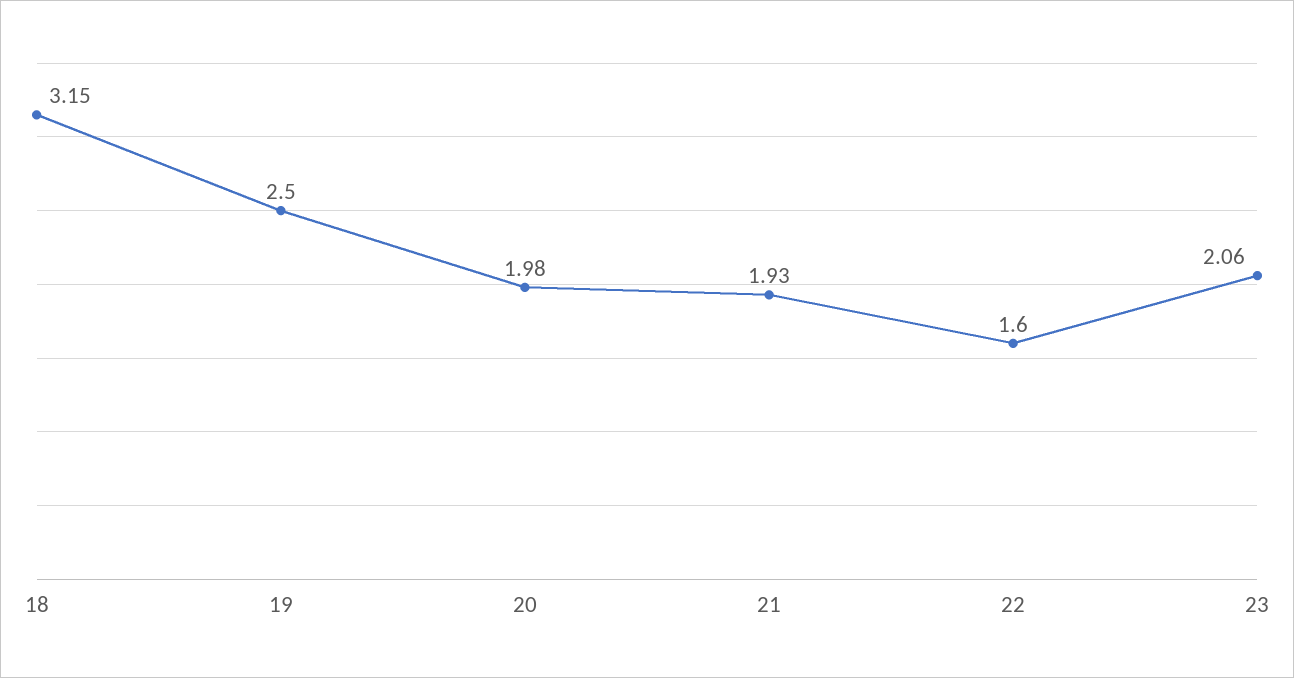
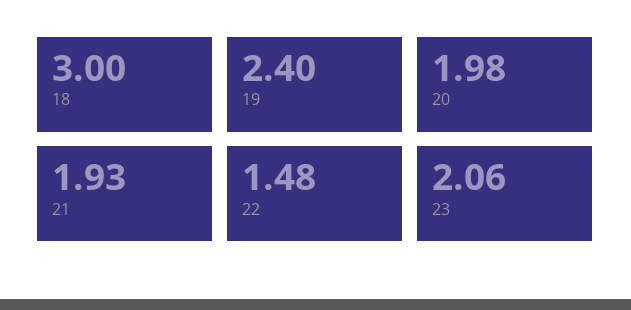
18: 3.15 -> 3
19: 2.5 -> 2.4
22: 1.6 -> 1.48

